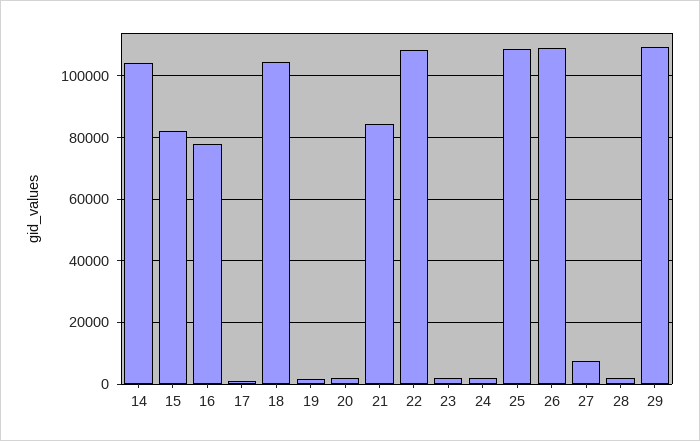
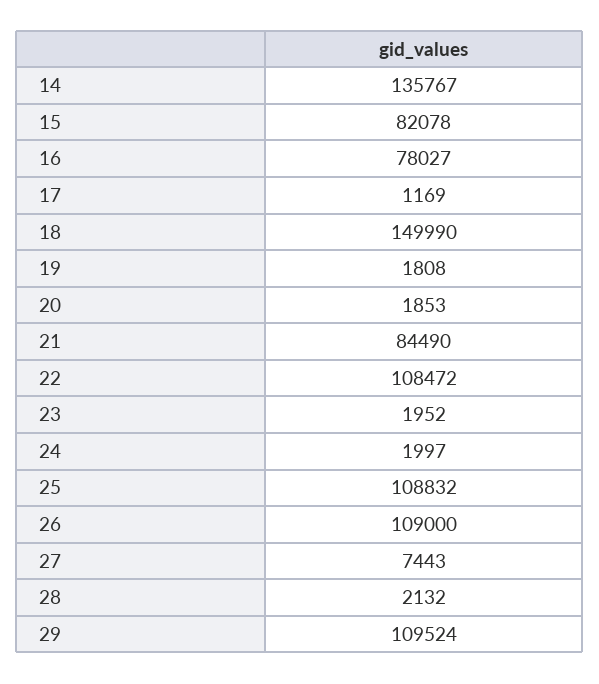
14: 104000 -> 135767
18: 104000 -> 149990

